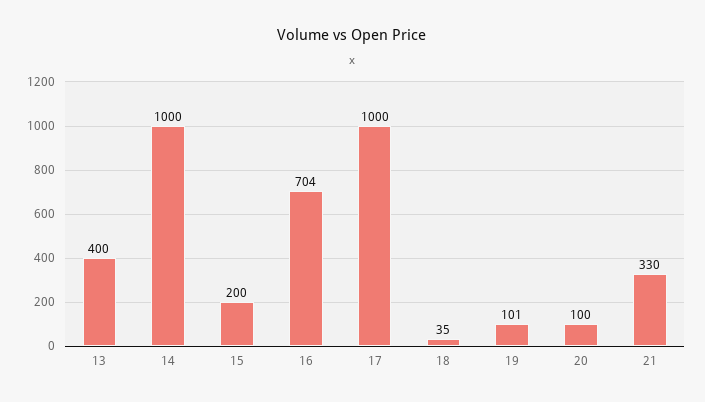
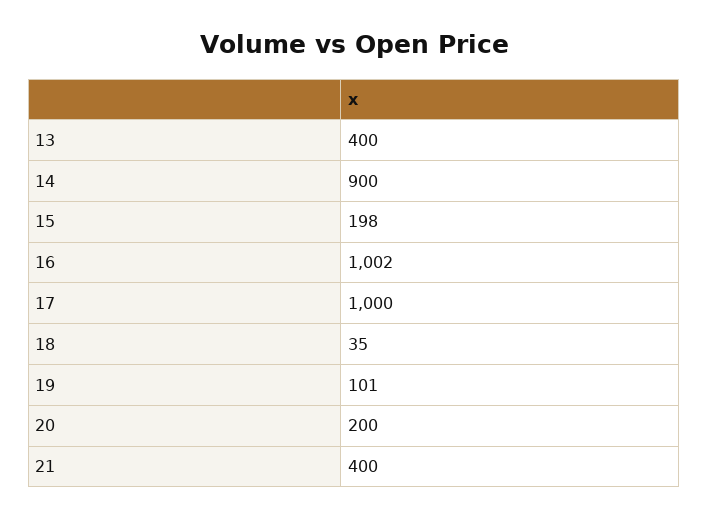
14: 1000 -> 900
15: 200 -> 198
16: 704 -> 1002
20: 100 -> 200
21: 330 -> 400

